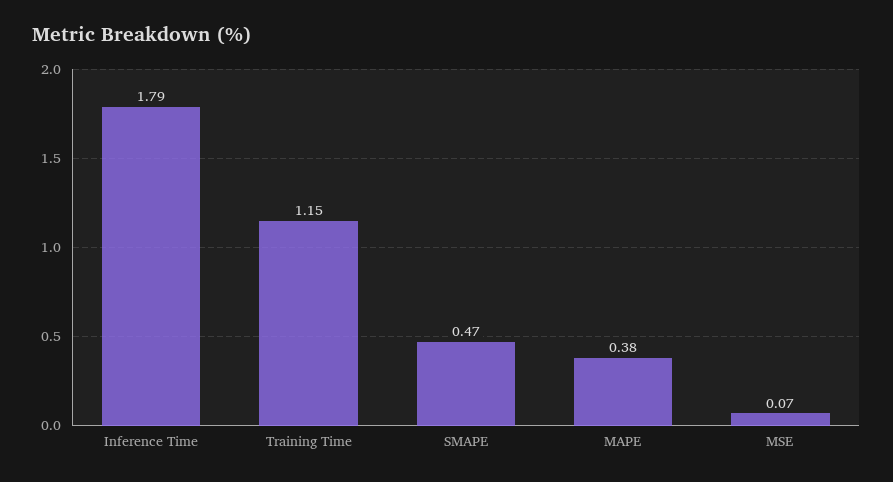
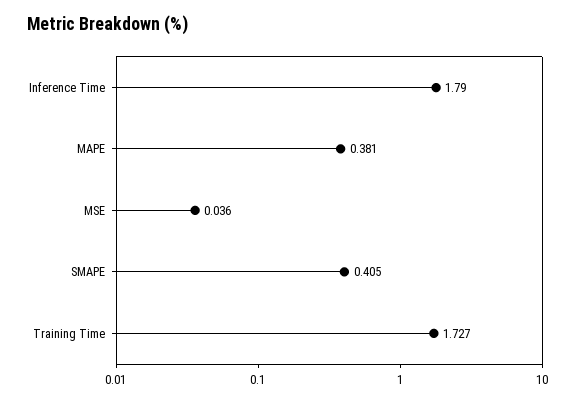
Training Time: 1.15 -> 1.727
SMAPE: 0.47 -> 0.405
MSE: 0.07 -> 0.036

